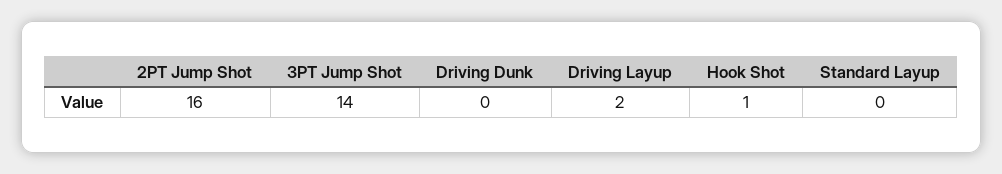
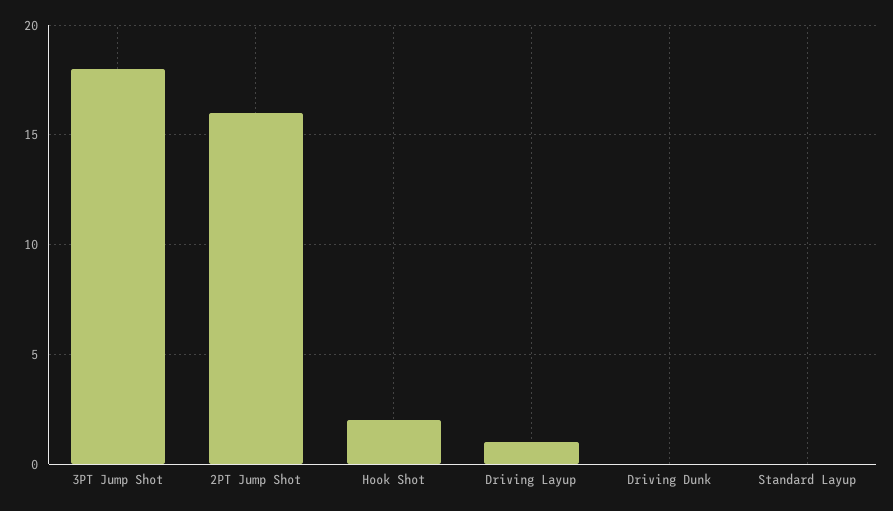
3PT Jump Shot: 14 -> 18
Driving Layup: 2 -> 1
Hook Shot: 1 -> 2

